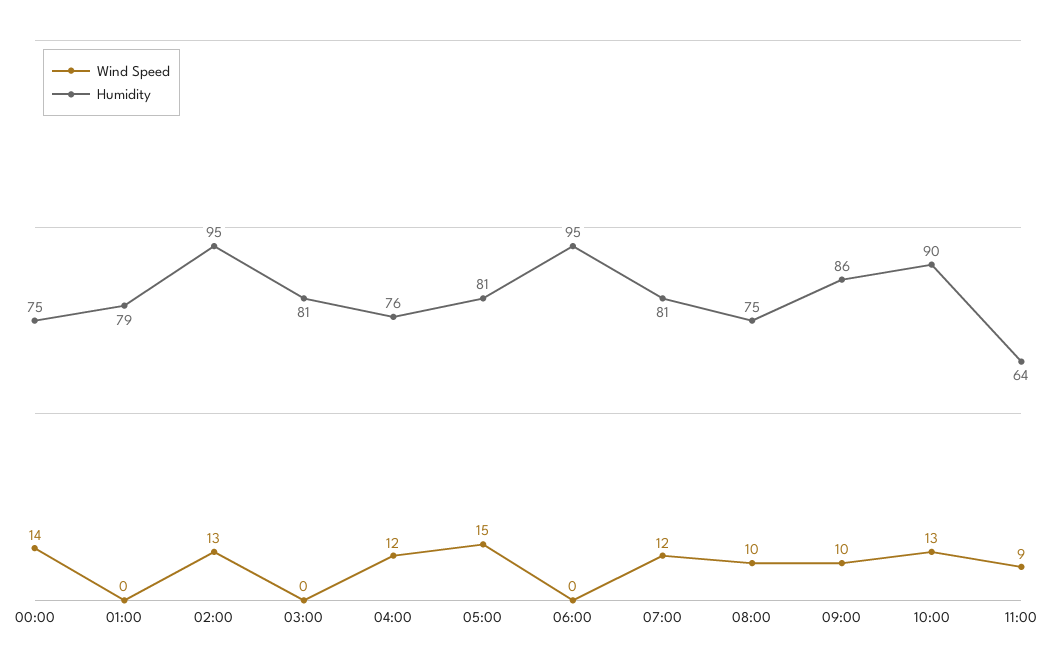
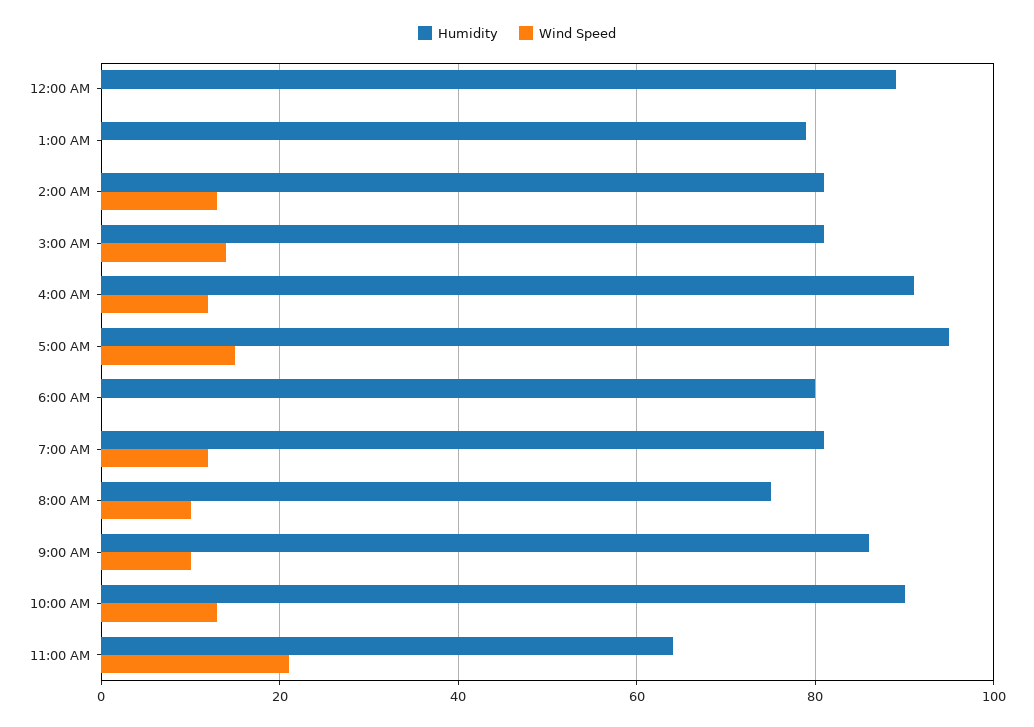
Wind Speed, 00:00: 14 -> 0
Humidity, 00:00: 75 -> 90
Humidity, 02:00: 95 -> 80
Wind Speed, 03:00: 0 -> 15
Humidity, 04:00: 76 -> 90
Humidity, 05:00: 81 -> 95
Humidity, 06:00: 95 -> 80
Wind Speed, 11:00: 9 -> 20

